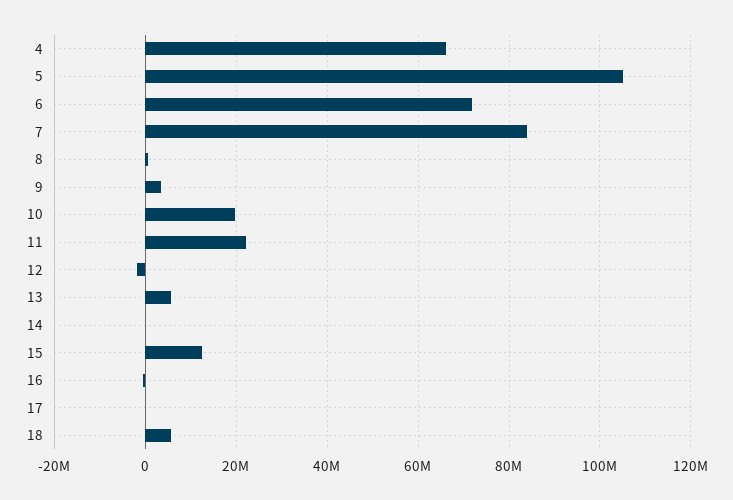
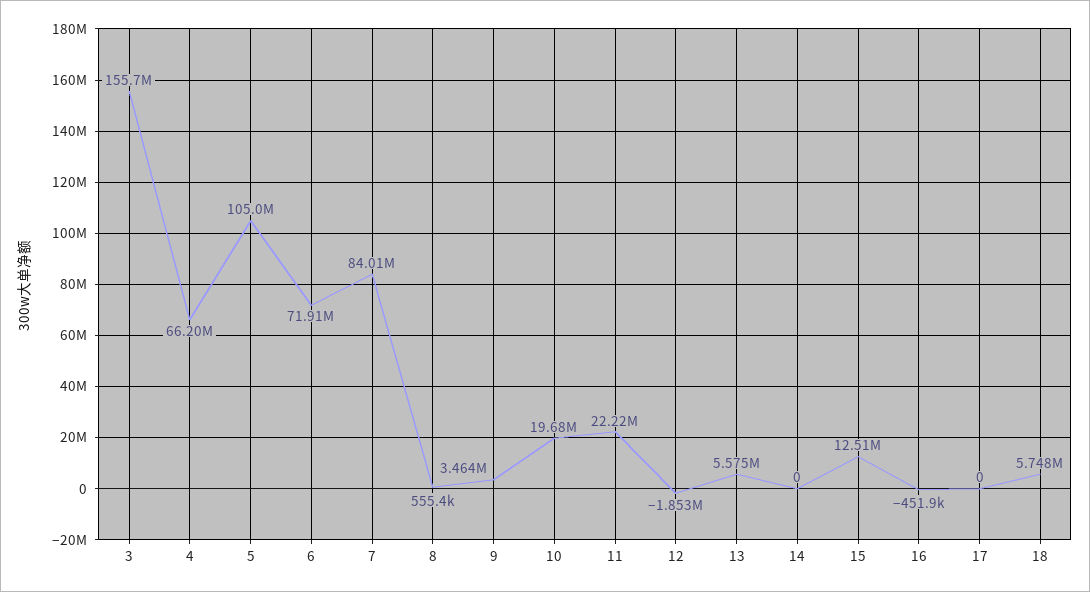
3: none -> 155700000

